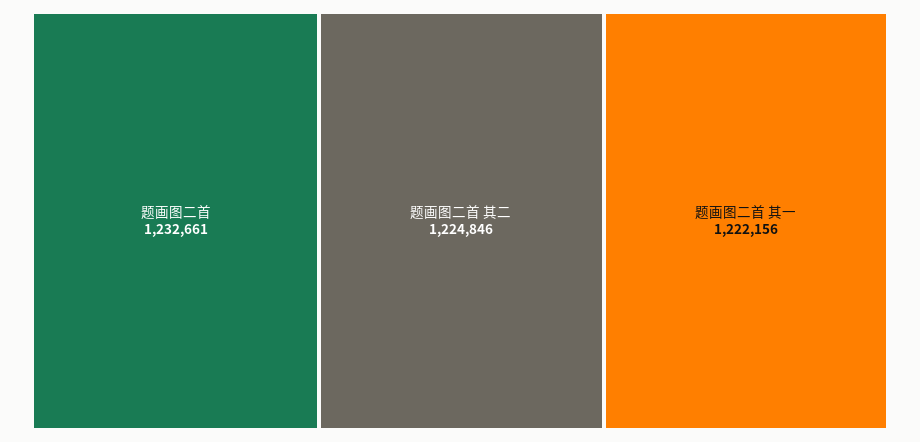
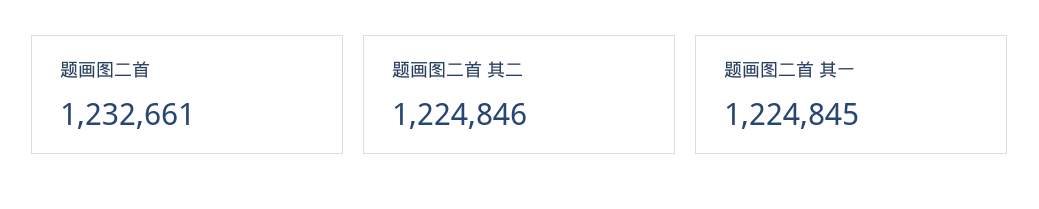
题画图二首 其一: 1222156 -> 1224845

